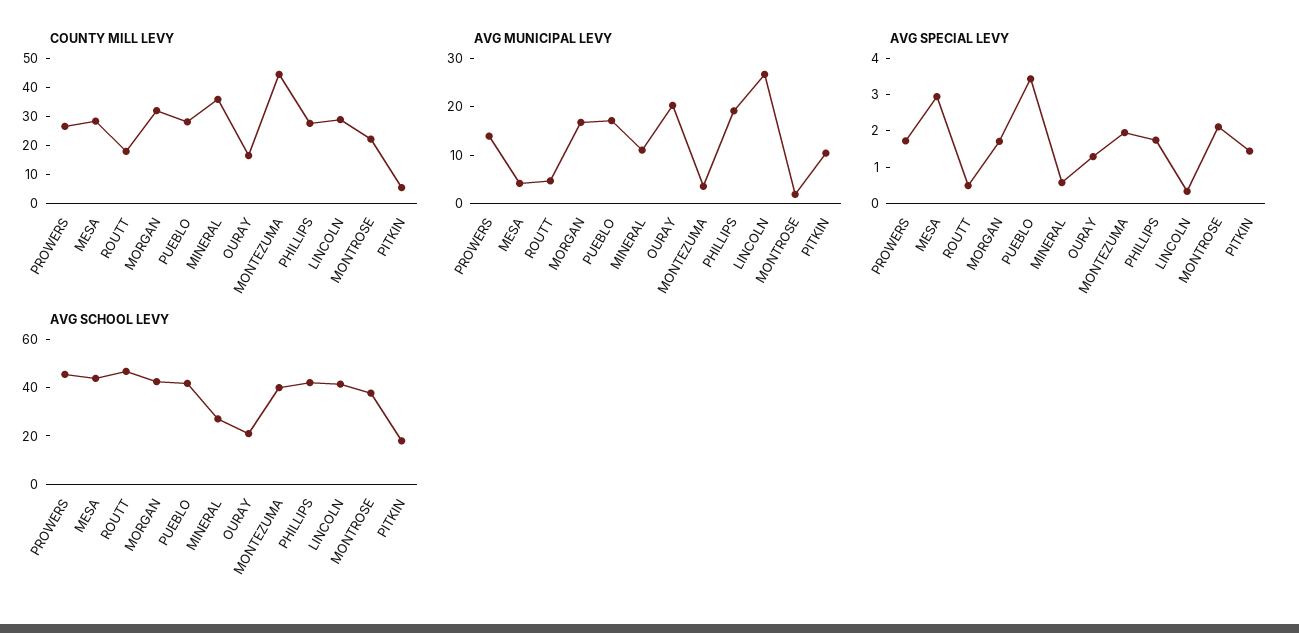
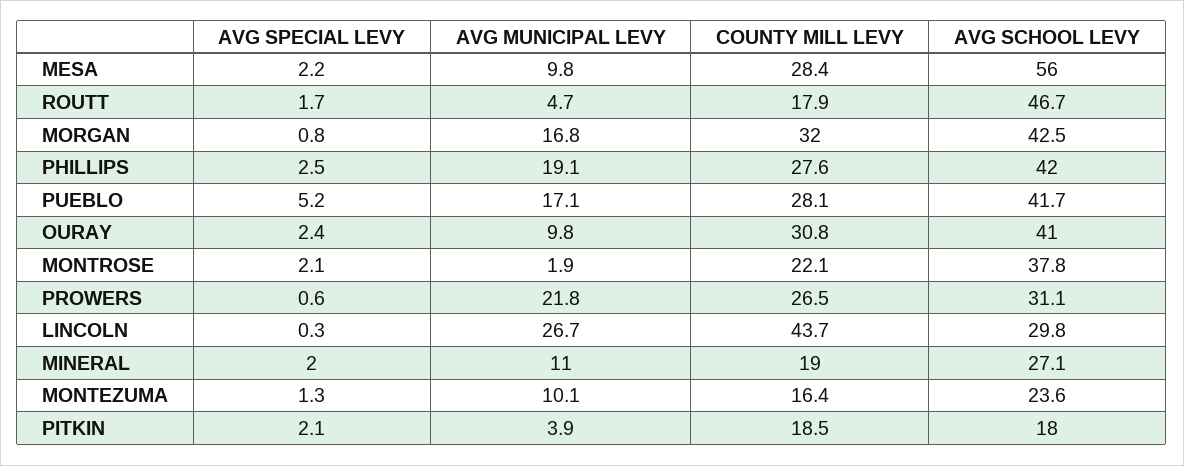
COUNTY MILL LEVY, MINERAL: 35 -> 19
COUNTY MILL LEVY, OURAY: 15 -> 30.8
COUNTY MILL LEVY, MONTEZUMA: 45 -> 16.4
COUNTY MILL LEVY, LINCOLN: 30 -> 43.7
COUNTY MILL LEVY, PITKIN: 5 -> 18.5
AVG MUNICIPAL LEVY, PROWERS: 14 -> 21.8
AVG MUNICIPAL LEVY, MESA: 4 -> 9.8
AVG MUNICIPAL LEVY, OURAY: 20 -> 9.8
AVG MUNICIPAL LEVY, MONTEZUMA: 4 -> 10.1
AVG MUNICIPAL LEVY, PITKIN: 10 -> 3.9
AVG SPECIAL LEVY, PROWERS: 1.75 -> 0.6
AVG SPECIAL LEVY, MESA: 3 -> 2.2
AVG SPECIAL LEVY, ROUTT: 0.5 -> 1.7
AVG SPECIAL LEVY, MORGAN: 1.75 -> 0.8
AVG SPECIAL LEVY, PUEBLO: 3.5 -> 5.2
AVG SPECIAL LEVY, MINERAL: 0.5 -> 2
AVG SPECIAL LEVY, OURAY: 1.25 -> 2.4
AVG SPECIAL LEVY, MONTEZUMA: 2 -> 1.3
AVG SPECIAL LEVY, PHILLIPS: 1.75 -> 2.5
AVG SPECIAL LEVY, PITKIN: 1.5 -> 2.1
AVG SCHOOL LEVY, PROWERS: 45 -> 31.1
AVG SCHOOL LEVY, MESA: 45 -> 56
AVG SCHOOL LEVY, OURAY: 20 -> 41
AVG SCHOOL LEVY, MONTEZUMA: 40 -> 23.6
AVG SCHOOL LEVY, LINCOLN: 40 -> 29.8

